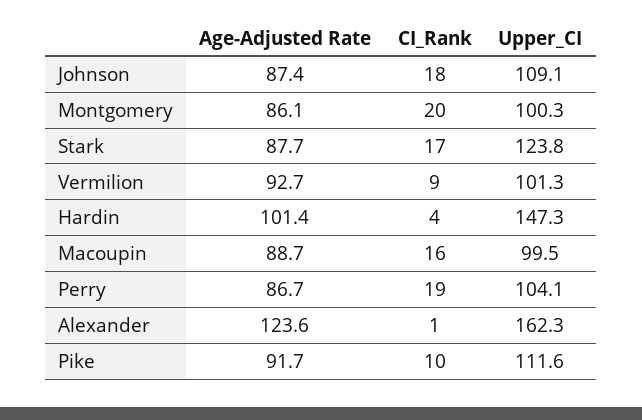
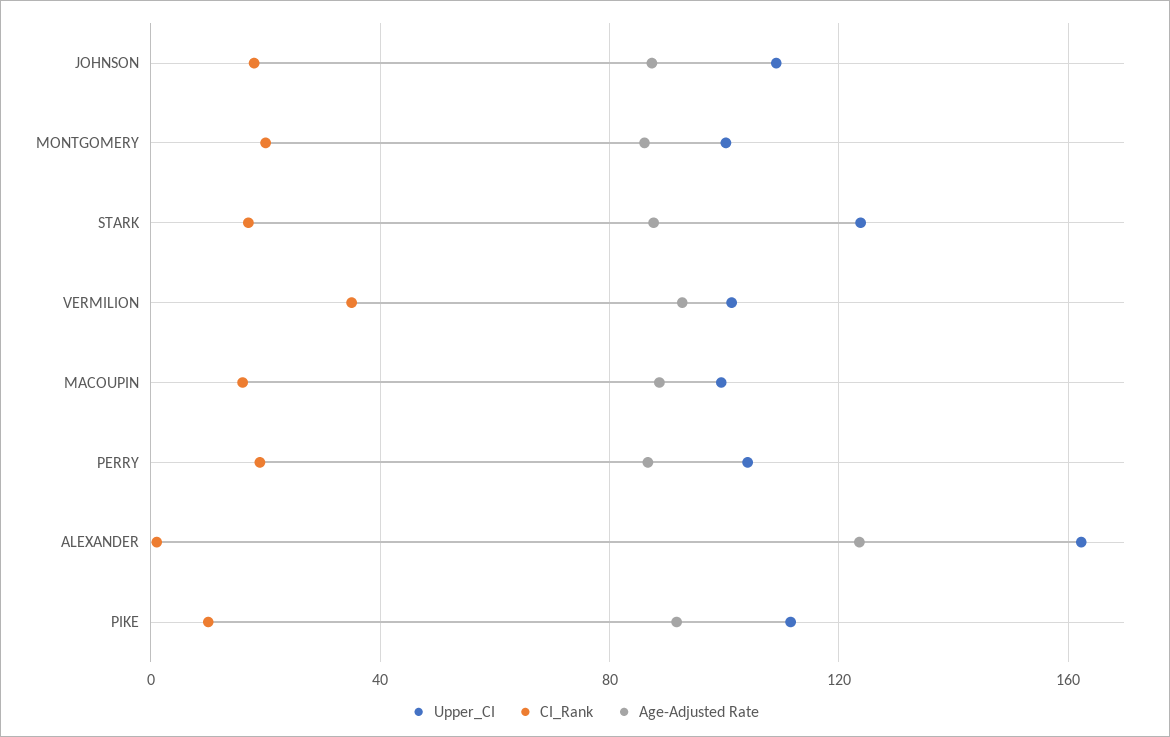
CI_Rank, Vermilion: 9 -> 35
Age-Adjusted Rate, Hardin: 101.4 -> none
CI_Rank, Hardin: 4 -> none
Upper_CI, Hardin: 147.3 -> none

